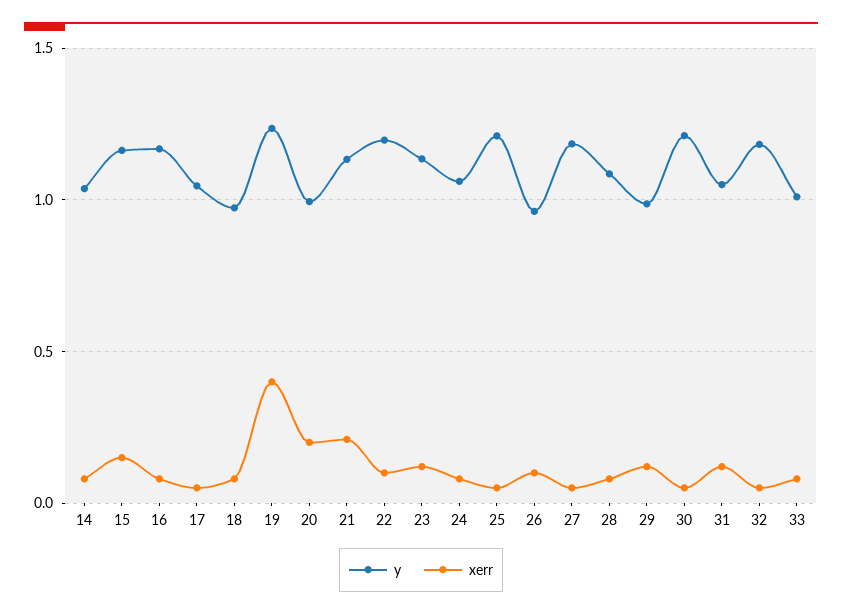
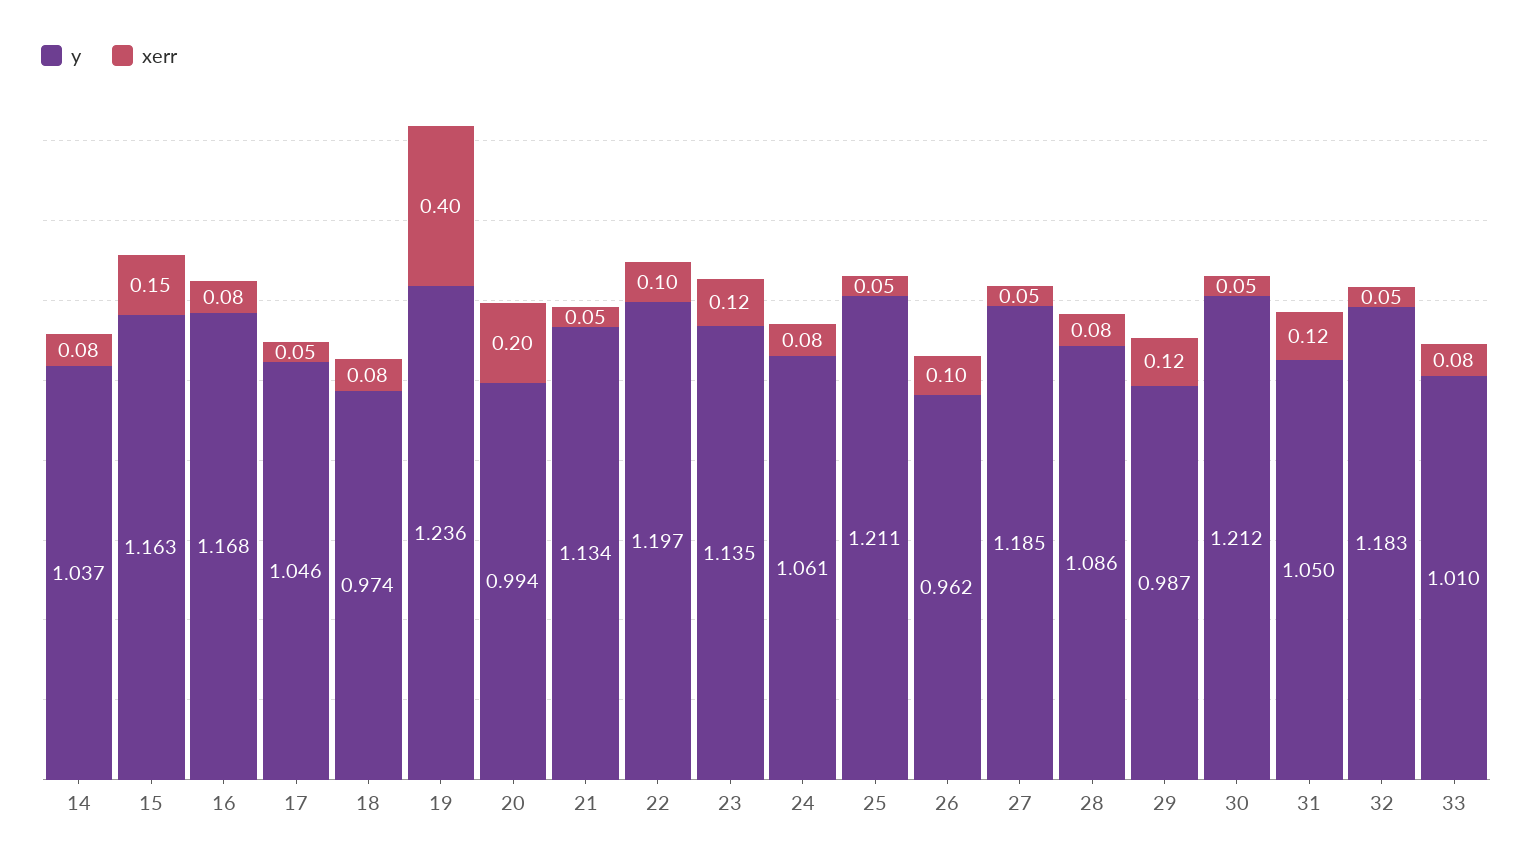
xerr, 21: 0.2 -> 0.05

